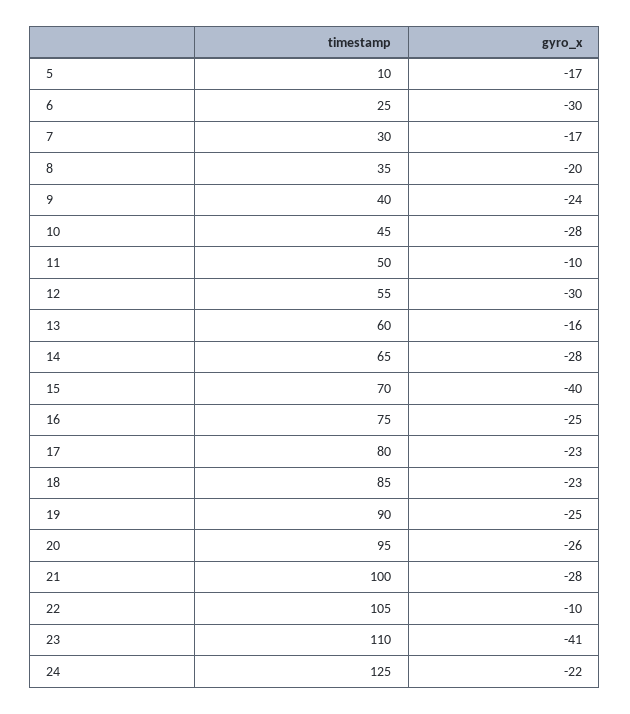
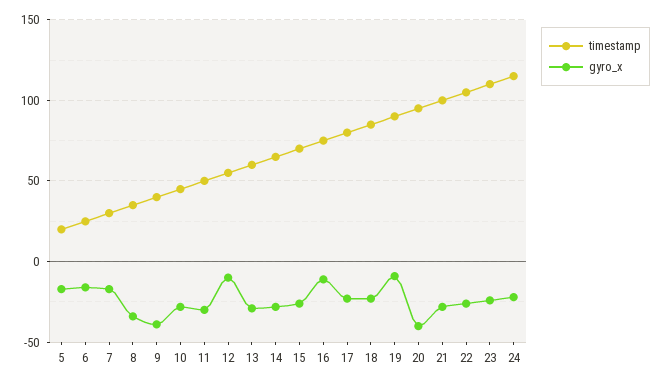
timestamp, 5: 10 -> 20
gyro_x, 6: -30 -> -15
gyro_x, 8: -20 -> -35
gyro_x, 9: -24 -> -40
gyro_x, 11: -10 -> -30
gyro_x, 12: -30 -> -10
gyro_x, 13: -16 -> -30
gyro_x, 15: -40 -> -25
gyro_x, 16: -25 -> -10
gyro_x, 19: -25 -> -10
gyro_x, 20: -26 -> -40
gyro_x, 22: -10 -> -25
gyro_x, 23: -41 -> -25
timestamp, 24: 125 -> 115

